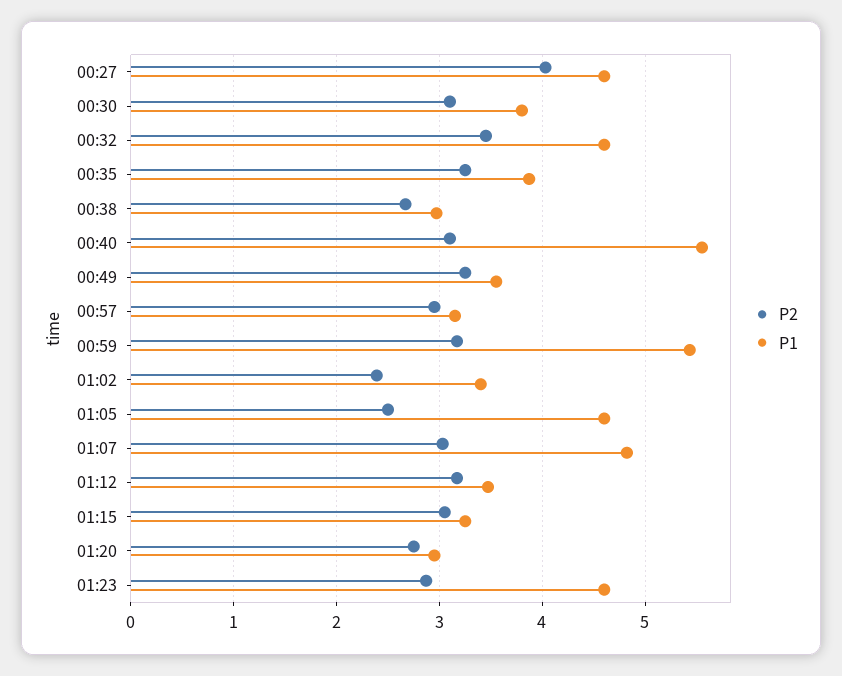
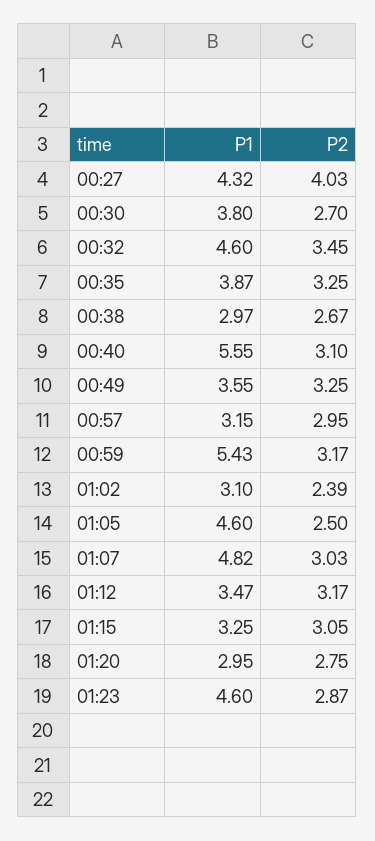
P1, 00:27: 4.6 -> 4.32
P2, 00:30: 3.1 -> 2.7
P1, 01:02: 3.4 -> 3.1

